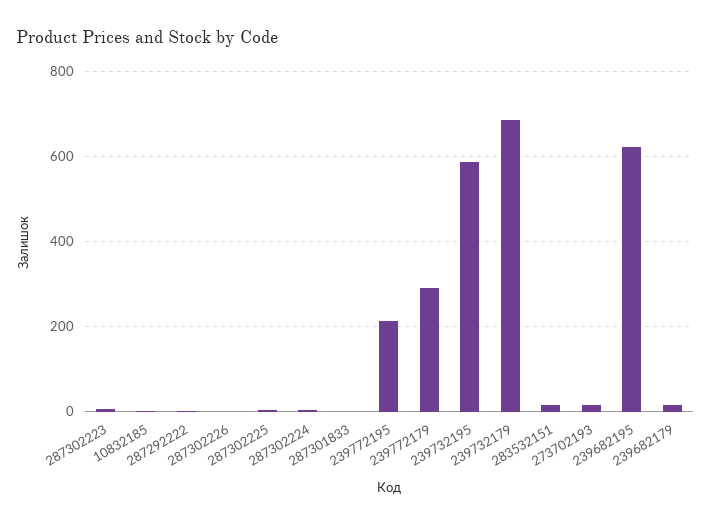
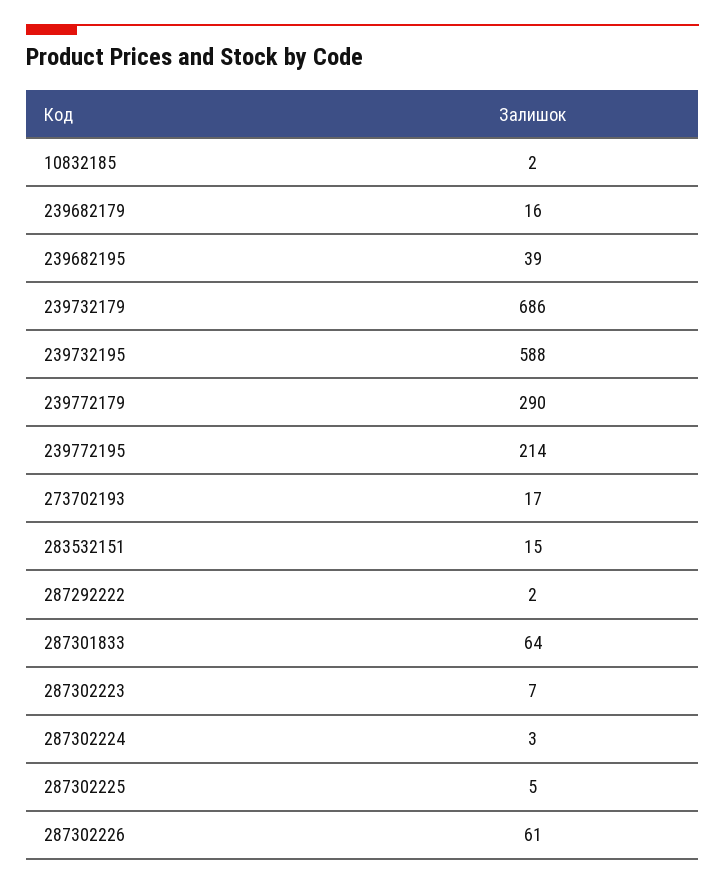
287302226: 0 -> 61
287301833: 0 -> 64
239682195: 620 -> 39

